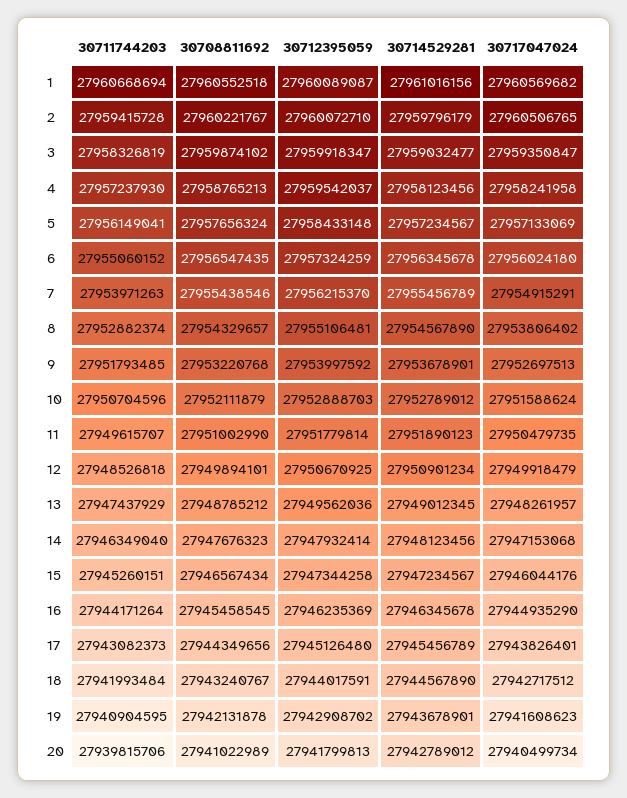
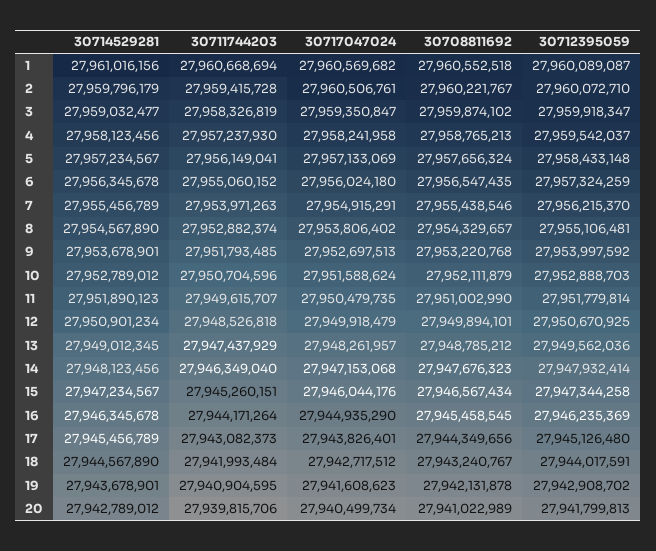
30717047024, 2: 27960506765 -> 27960506761

